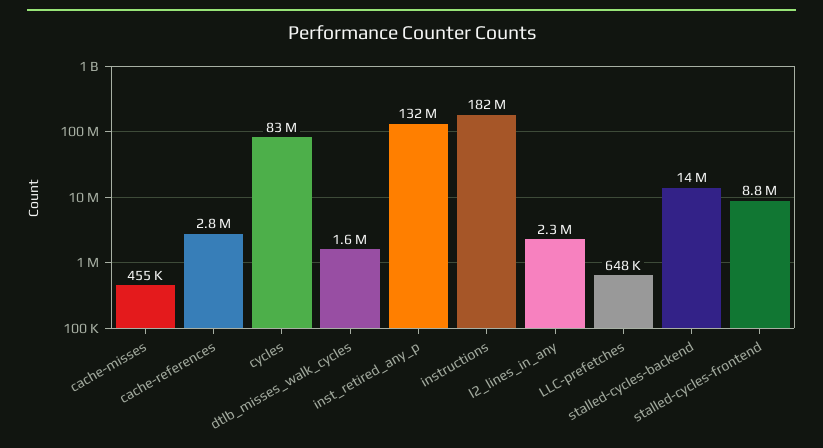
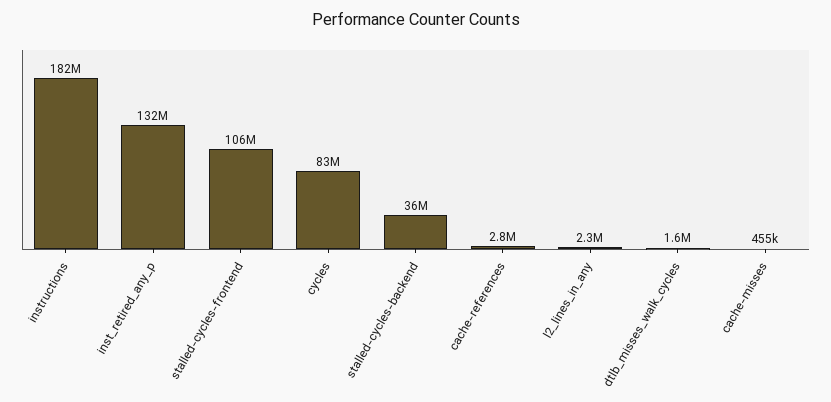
LLC-prefetches: 648000 -> none
stalled-cycles-backend: 14000000 -> 36000000
stalled-cycles-frontend: 8800000 -> 106000000

